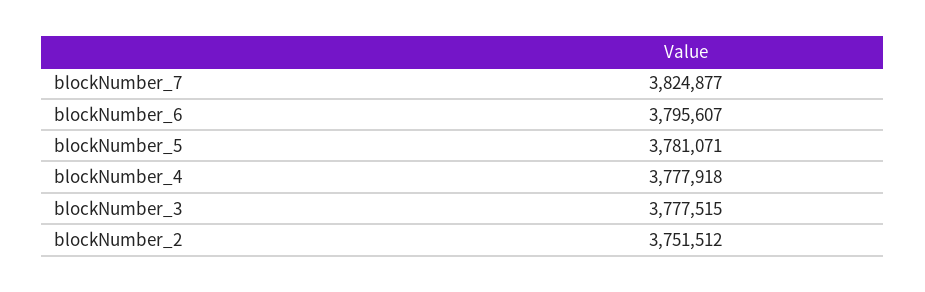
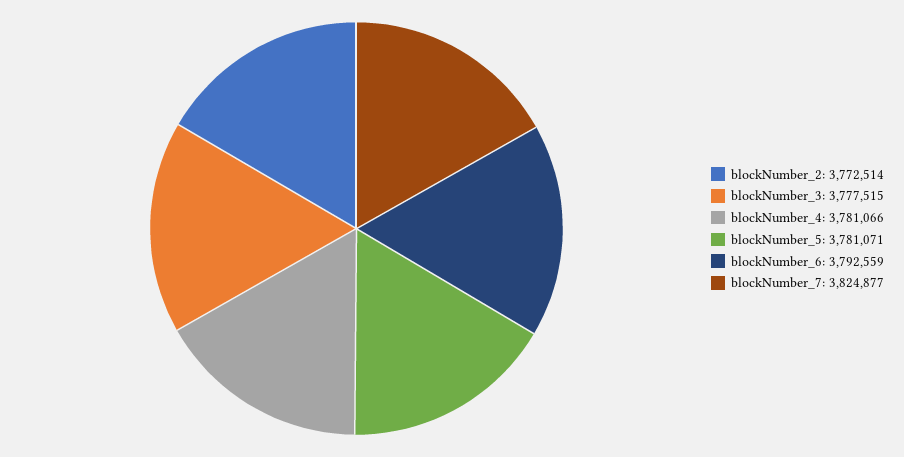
blockNumber_6: 3795607 -> 3792559
blockNumber_4: 3777918 -> 3781066
blockNumber_2: 3751512 -> 3772514

